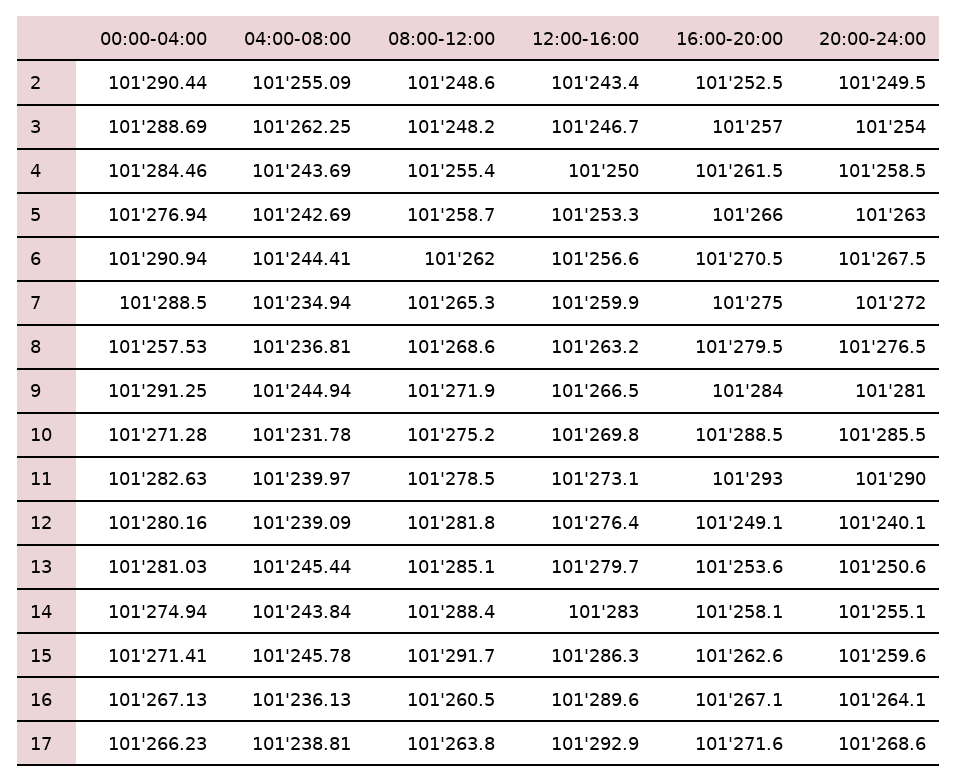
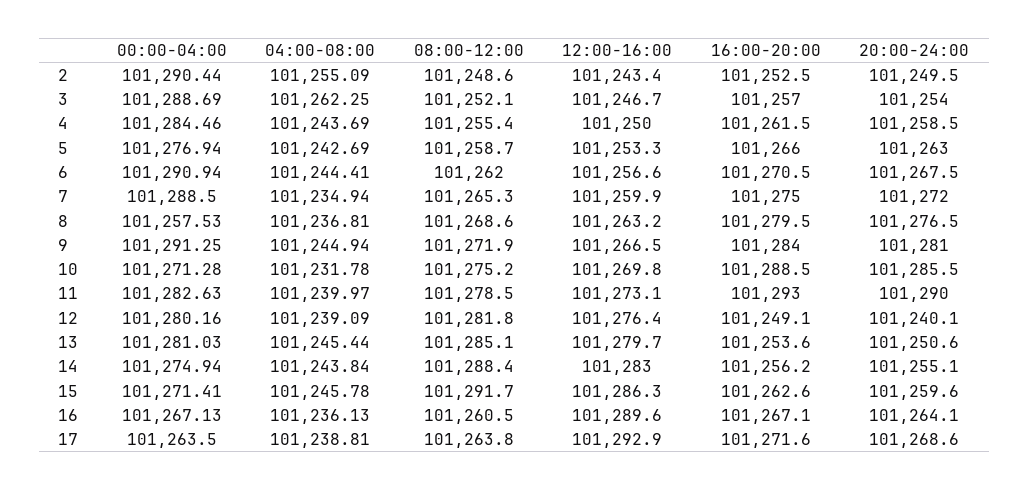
08:00-12:00, 3: 101248.2 -> 101252.1
16:00-20:00, 14: 101258.1 -> 101256.2
00:00-04:00, 17: 101266.23 -> 101263.5

